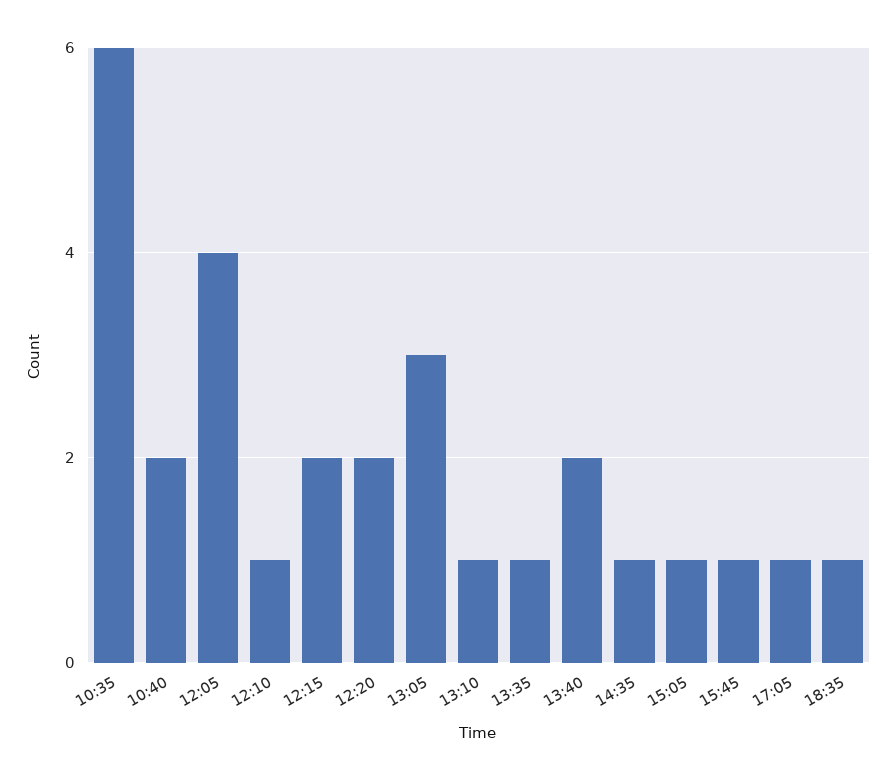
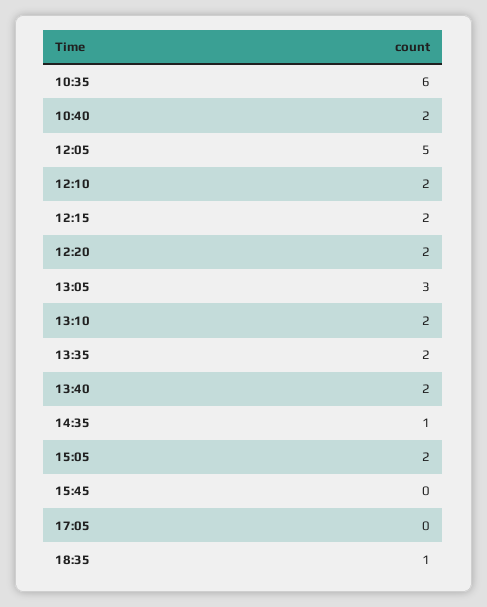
12:05: 4 -> 5
12:10: 1 -> 2
13:10: 1 -> 2
13:35: 1 -> 2
15:05: 1 -> 2
15:45: 1 -> 0
17:05: 1 -> 0

